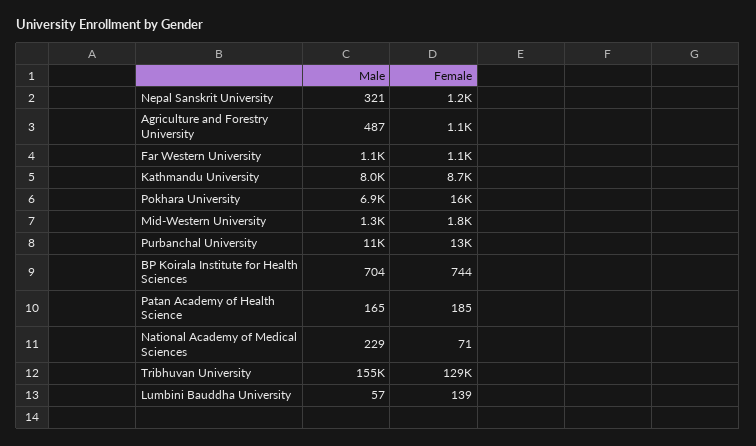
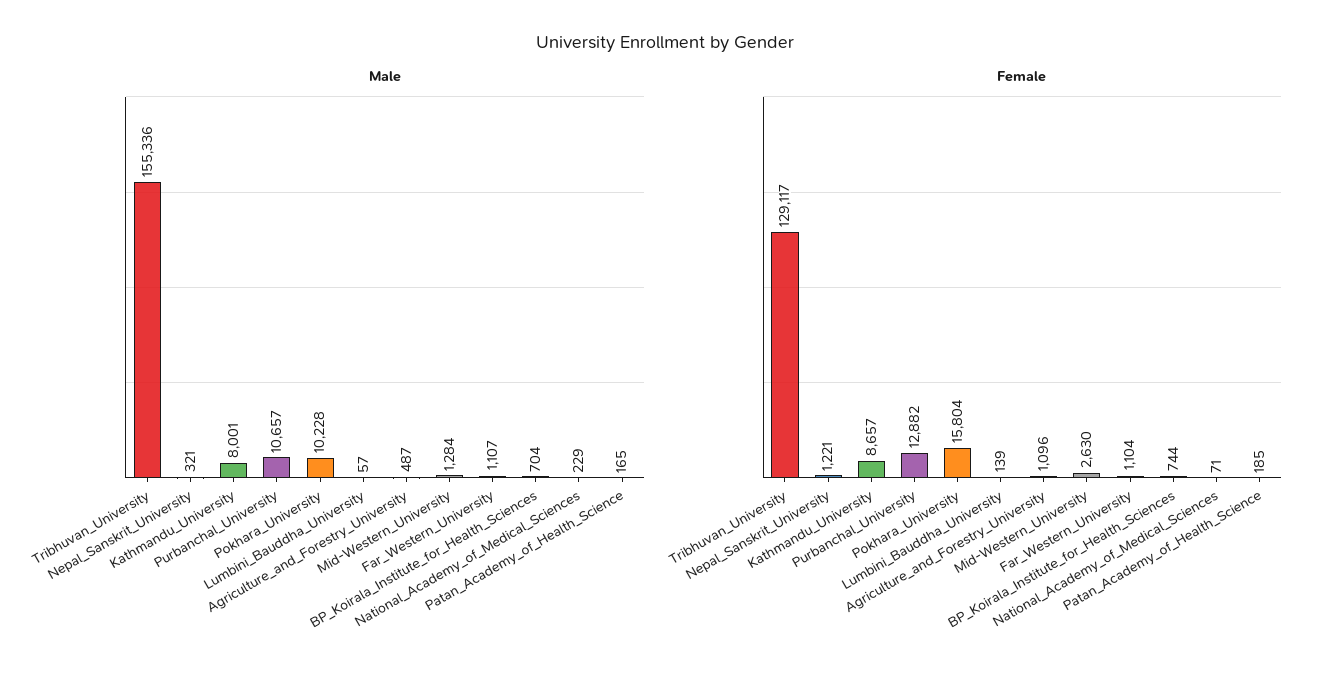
Male, Pokhara University: 6900 -> 10228
Female, Mid-Western University: 1800 -> 2630

